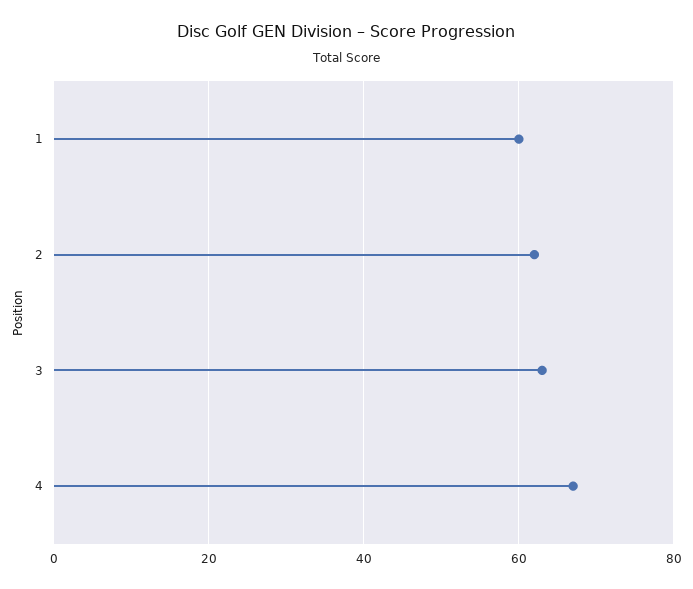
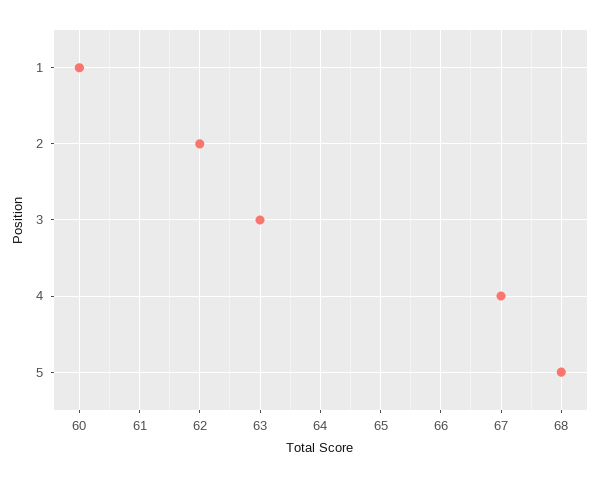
5: none -> 68

